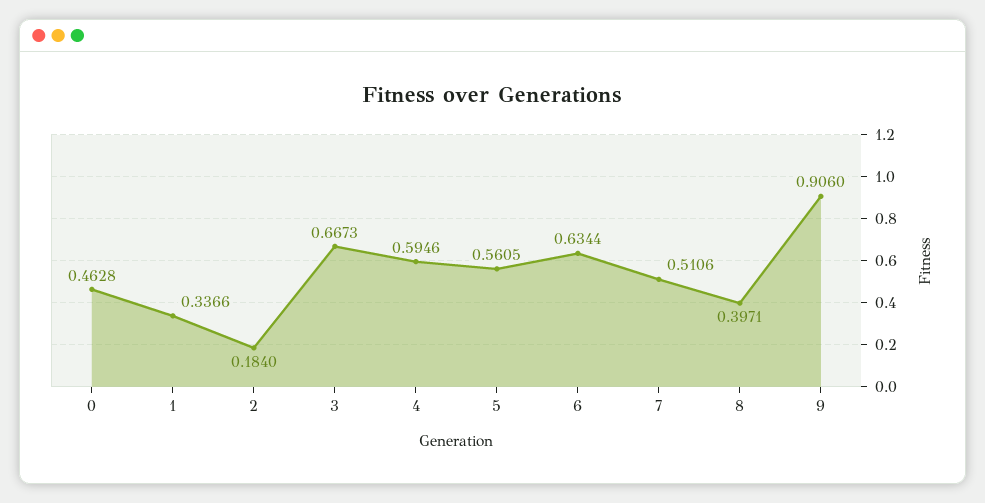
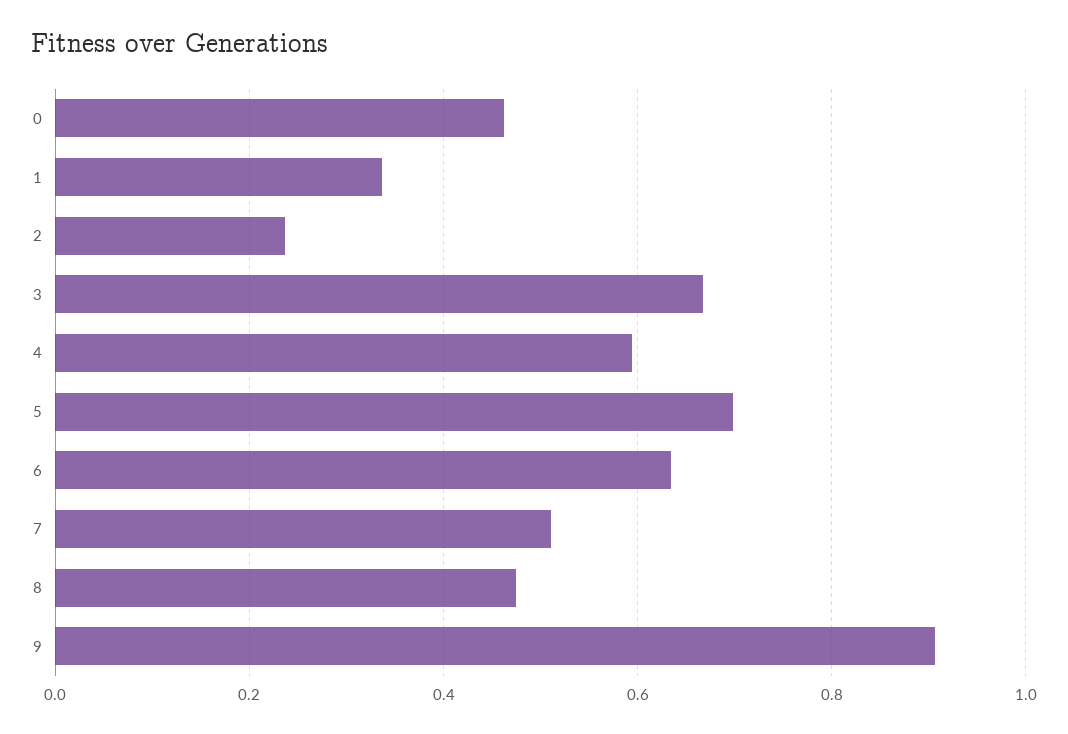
2: 0.184 -> 0.24
5: 0.5605 -> 0.7
8: 0.3971 -> 0.48

